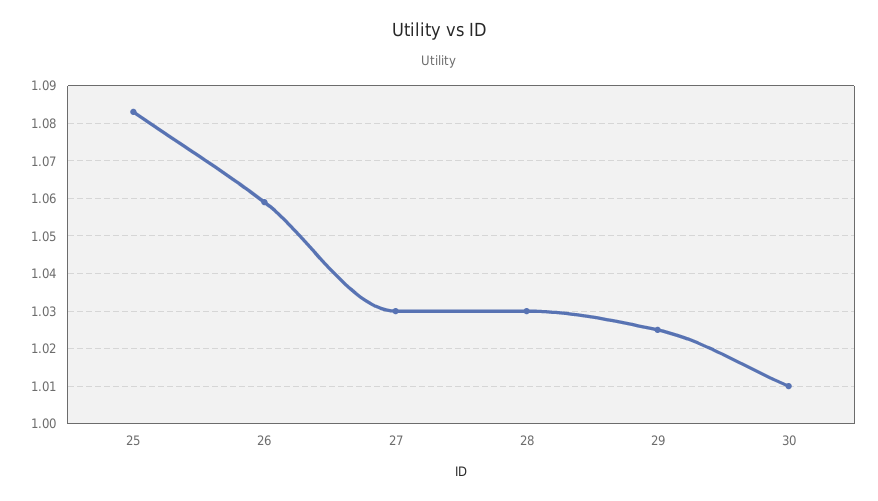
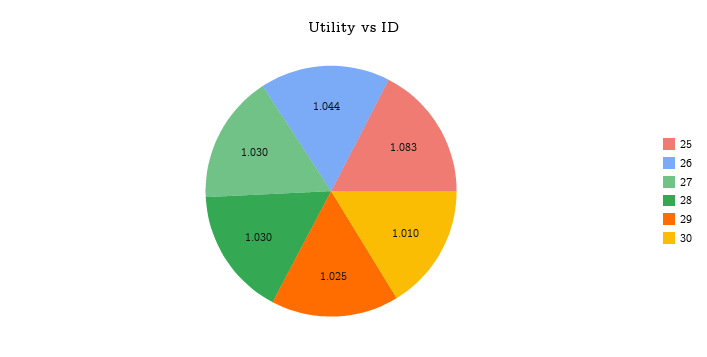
26: 1.06 -> 1.044

